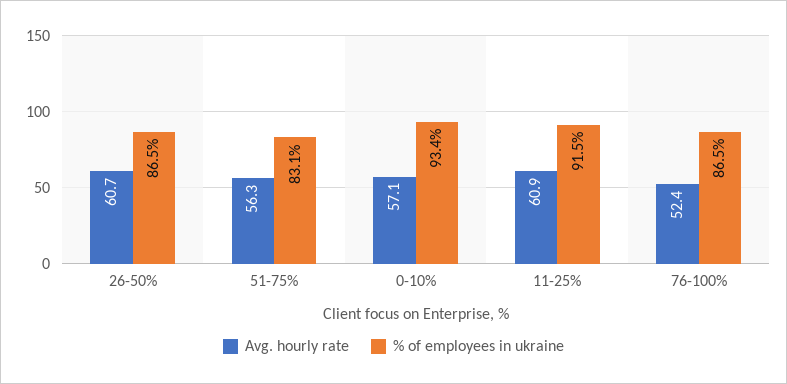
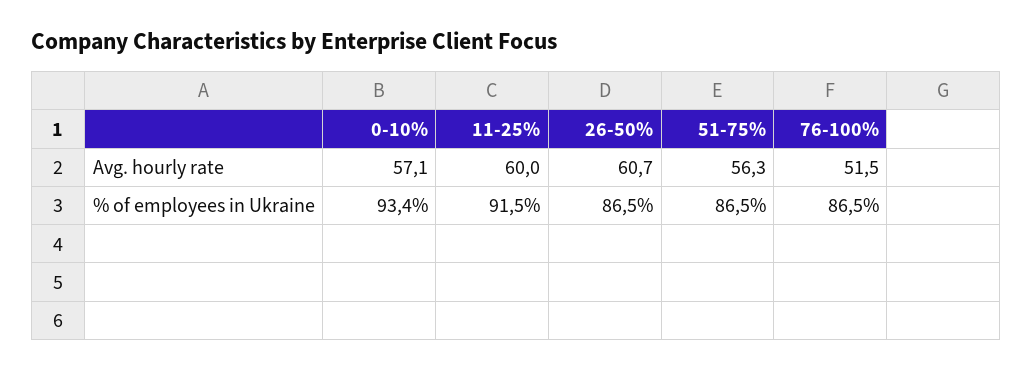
% of employees in ukraine, 51-75%: 83.1 -> 86.5
Avg. hourly rate, 11-25%: 60.9 -> 60
Avg. hourly rate, 76-100%: 52.4 -> 51.5

